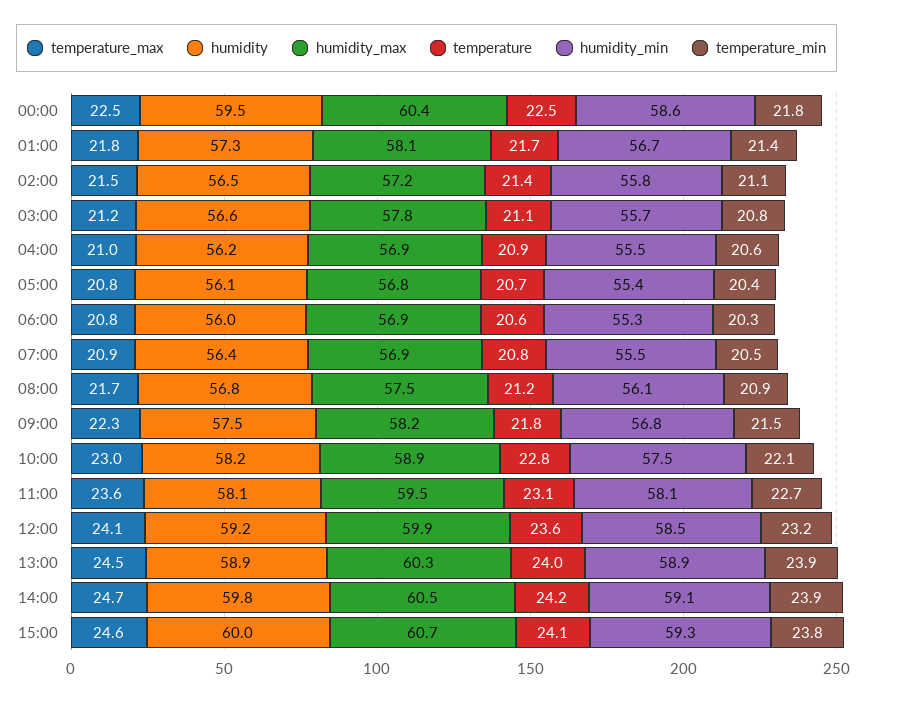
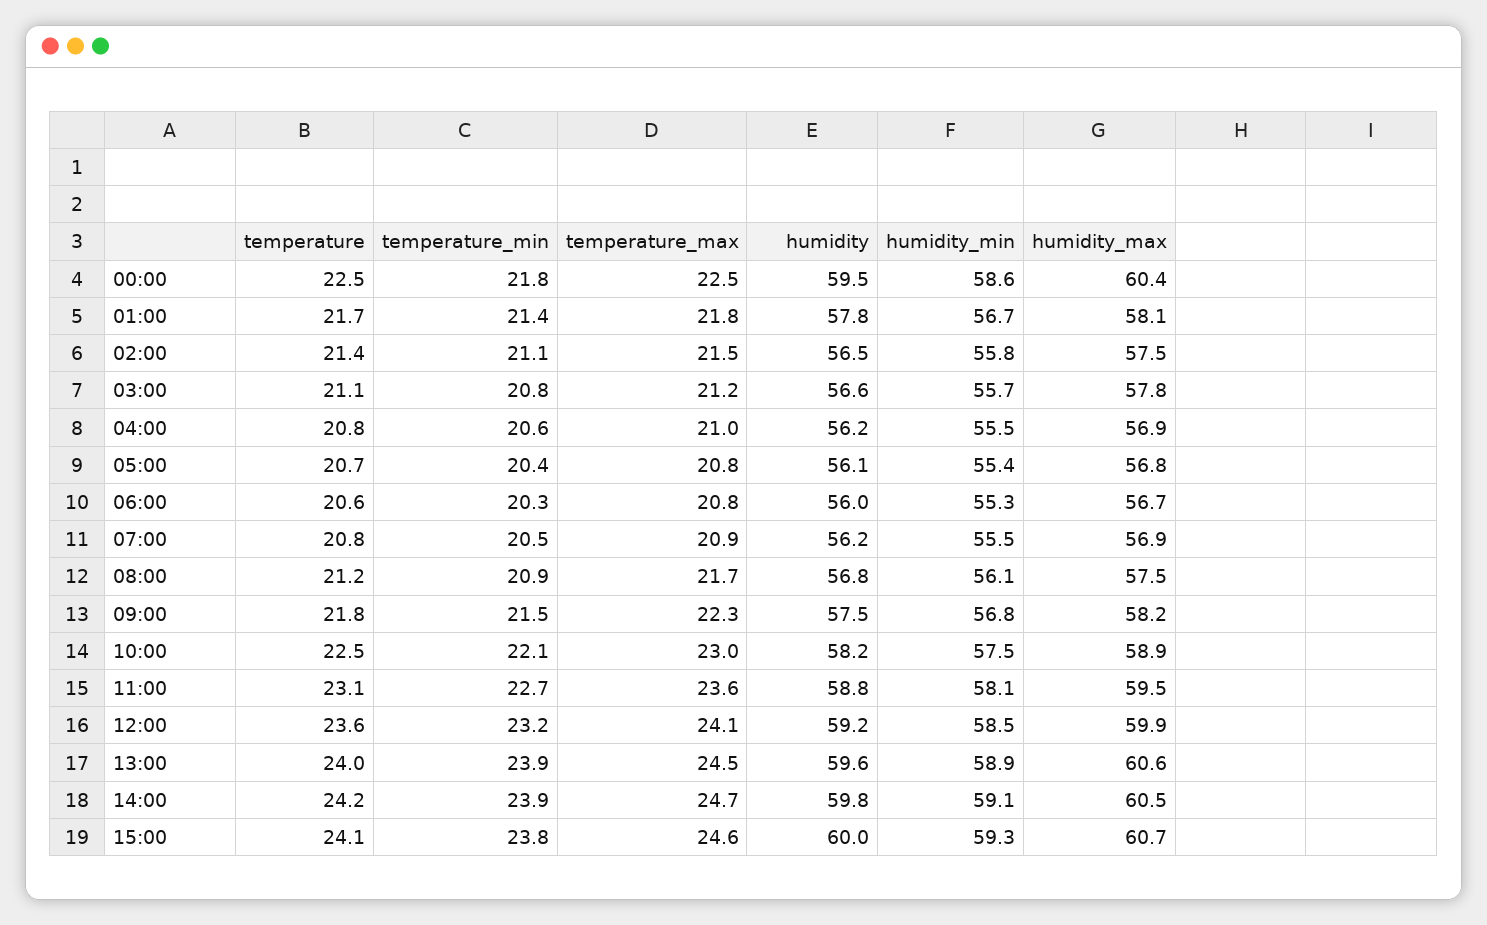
humidity, 01:00: 57.3 -> 57.8
humidity_max, 02:00: 57.2 -> 57.5
temperature, 04:00: 20.9 -> 20.8
humidity_max, 06:00: 56.9 -> 56.7
humidity, 07:00: 56.4 -> 56.2
temperature, 10:00: 22.8 -> 22.5
humidity, 11:00: 58.1 -> 58.8
humidity, 13:00: 58.9 -> 59.6
humidity_max, 13:00: 60.3 -> 60.6

